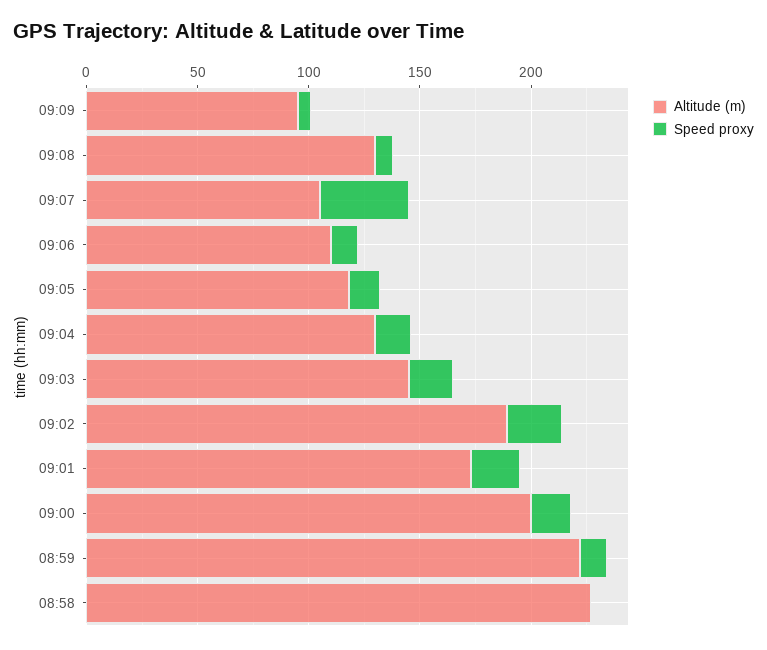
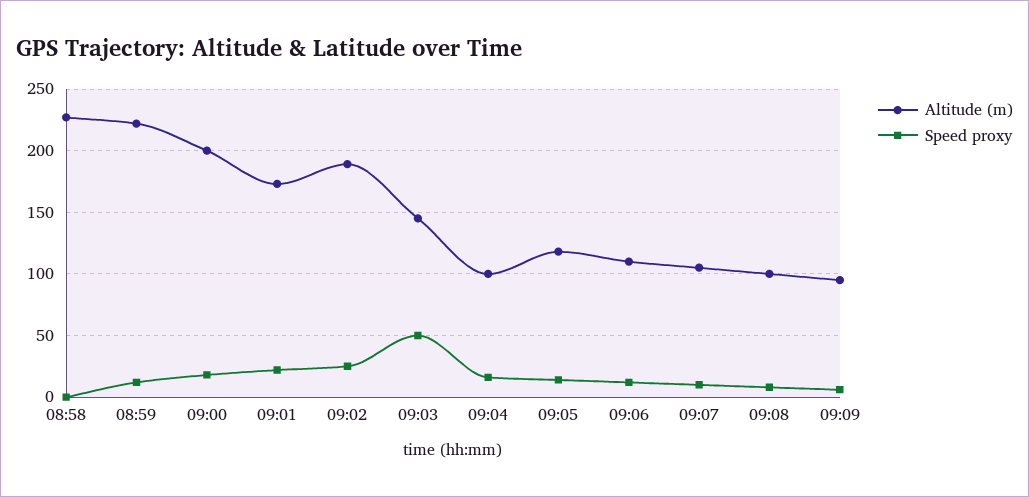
Altitude (m), 09:08: 130 -> 100
Speed proxy, 09:07: 40 -> 10
Altitude (m), 09:04: 130 -> 100
Speed proxy, 09:03: 20 -> 50

